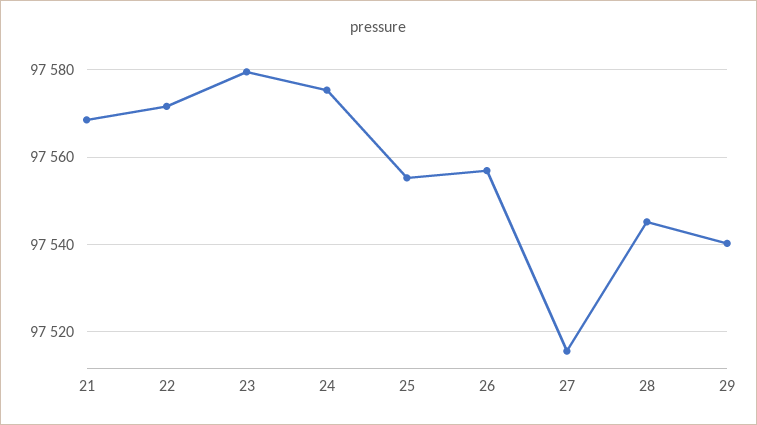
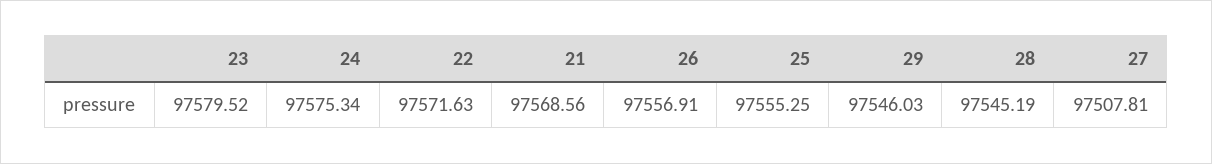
27: 97516 -> 97507.81
29: 97540 -> 97546.03

